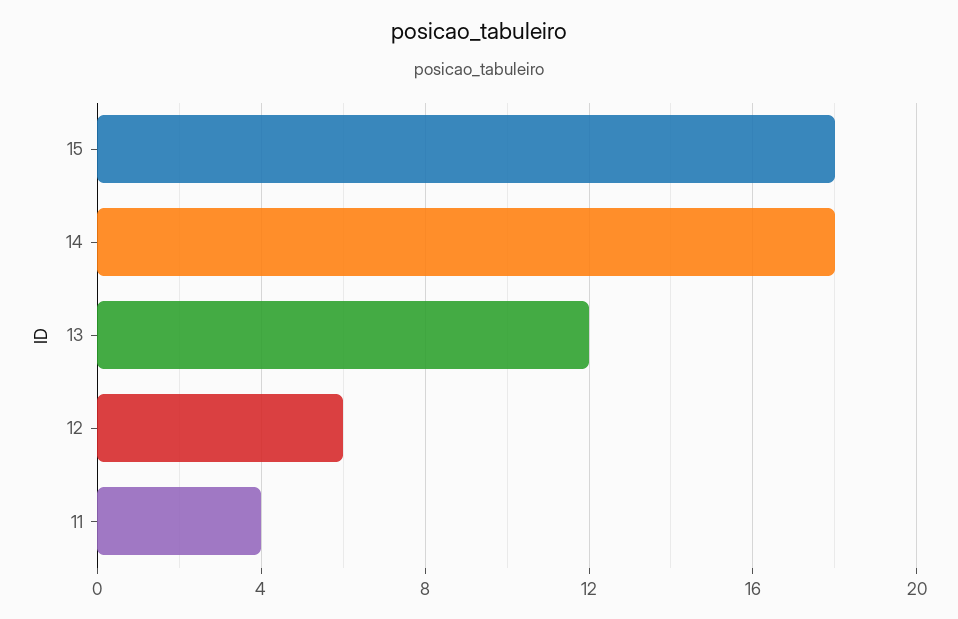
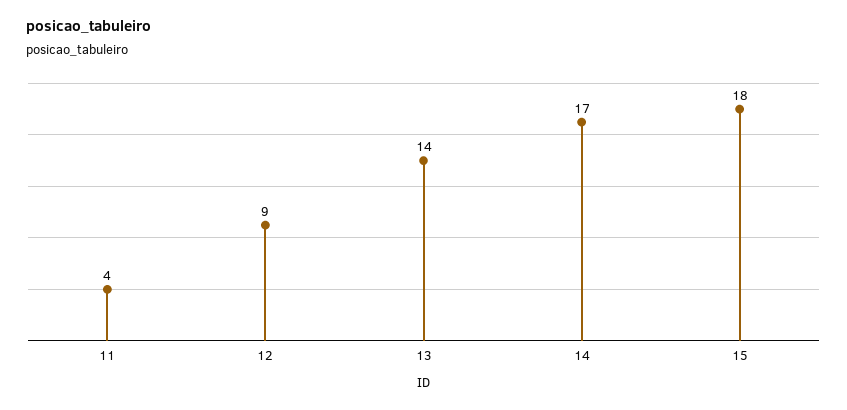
14: 18 -> 17
13: 12 -> 14
12: 6 -> 9

